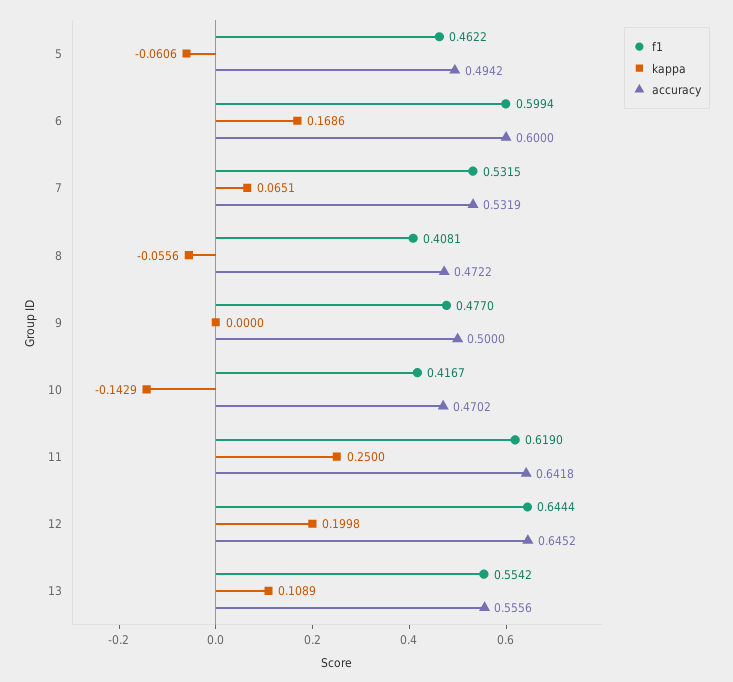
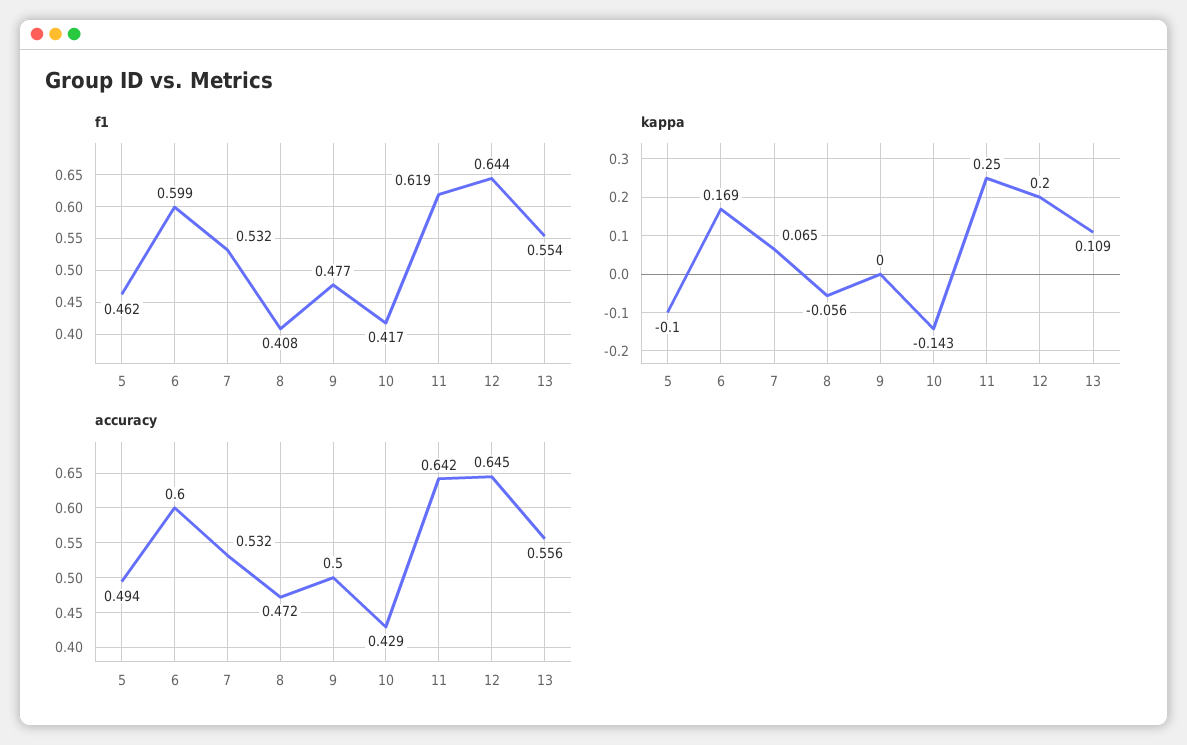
kappa, 5: -0.0606 -> -0.1
accuracy, 10: 0.4702 -> 0.429

